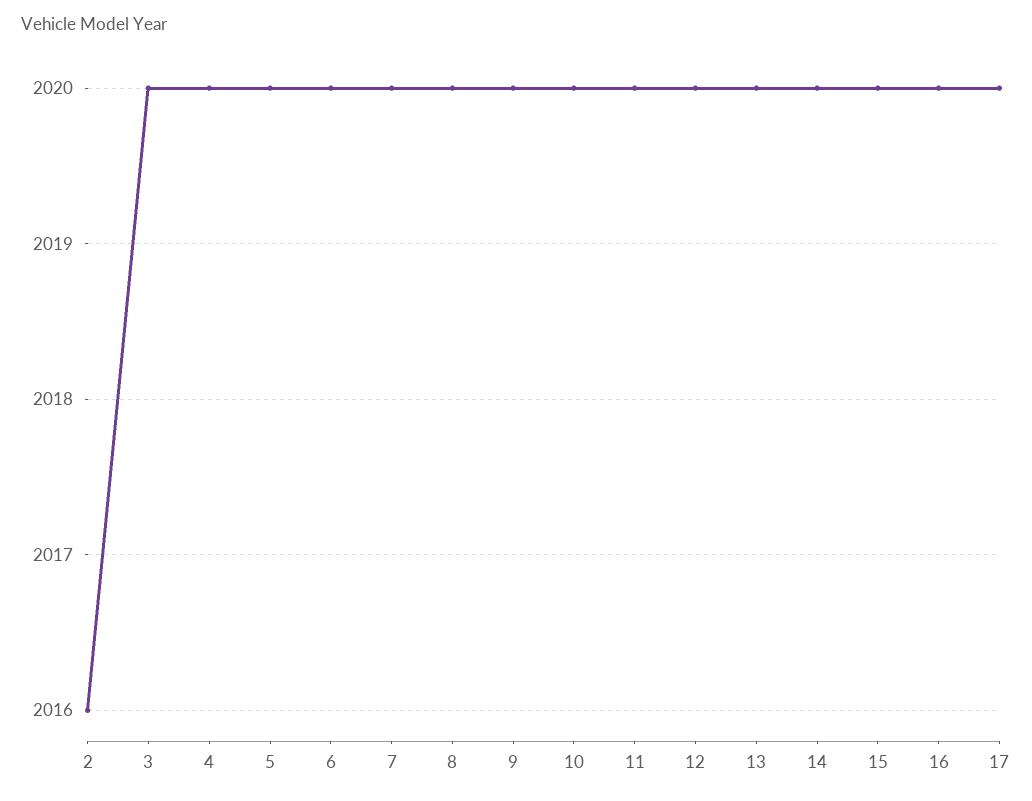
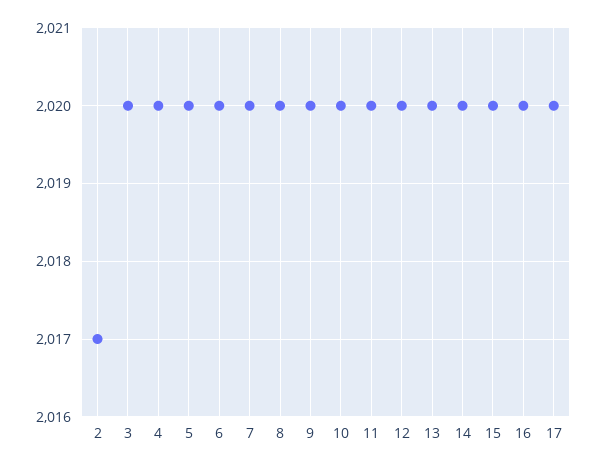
2: 2016 -> 2017

